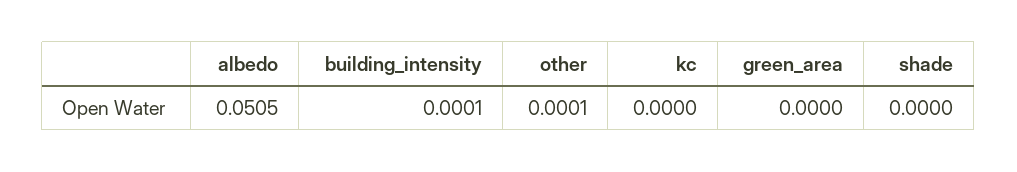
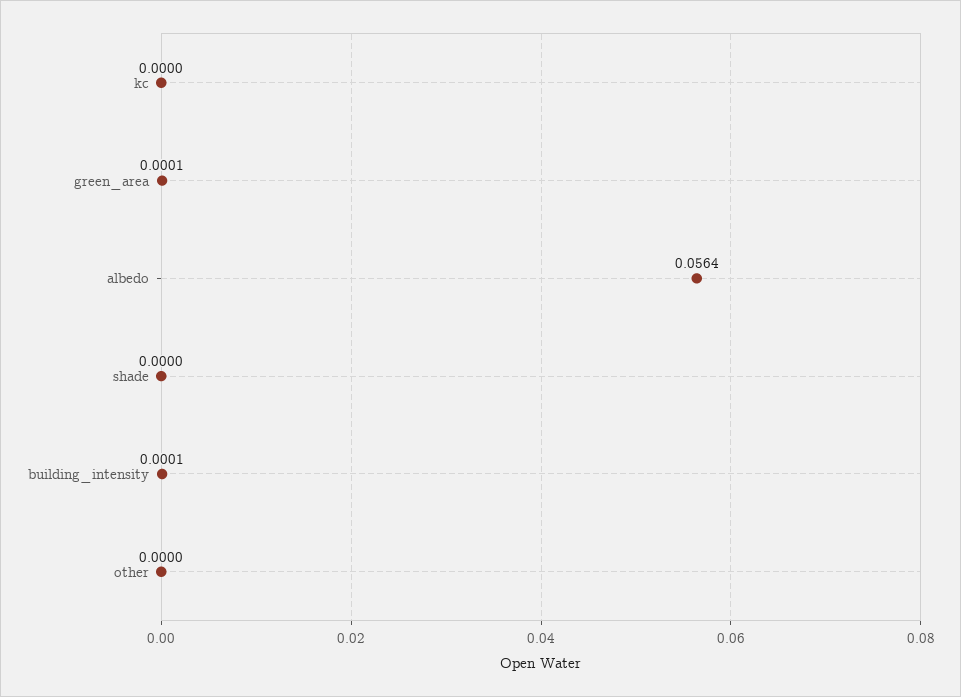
albedo: 0.0505 -> 0.0564
other: 0.0001 -> 0
green_area: 0 -> 0.0001

